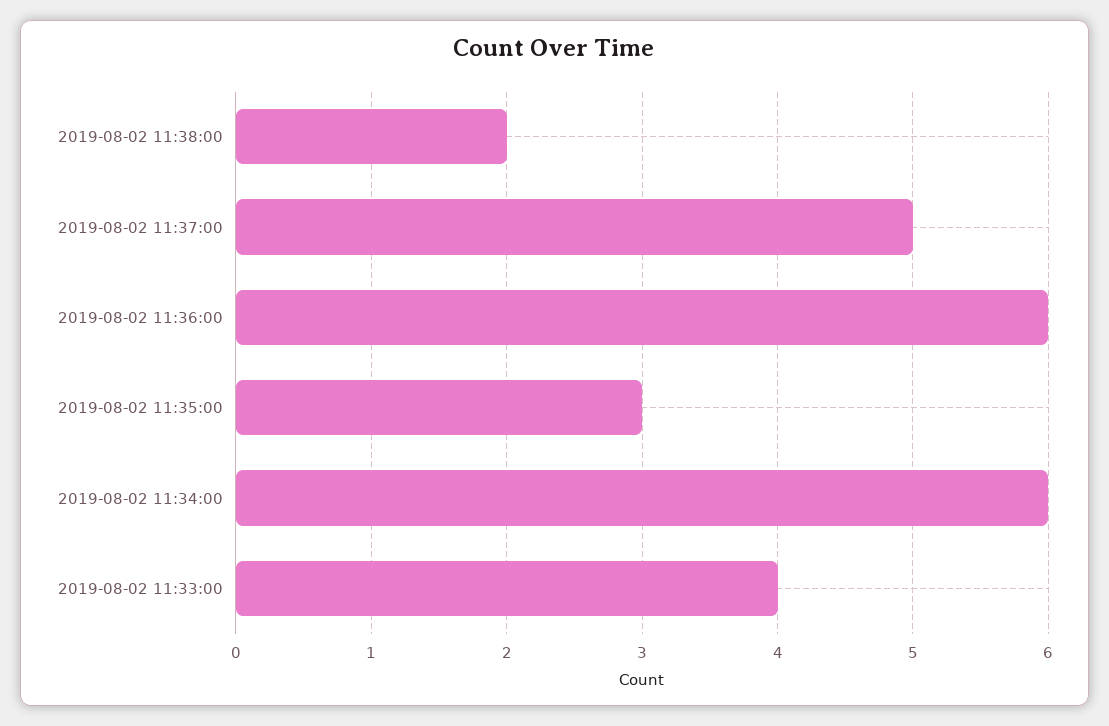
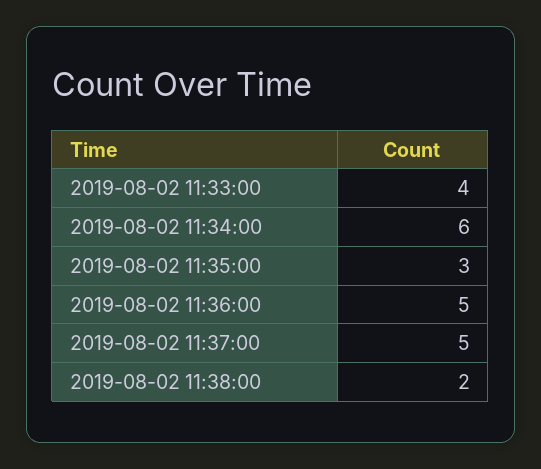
2019-08-02 11:36:00: 6 -> 5

